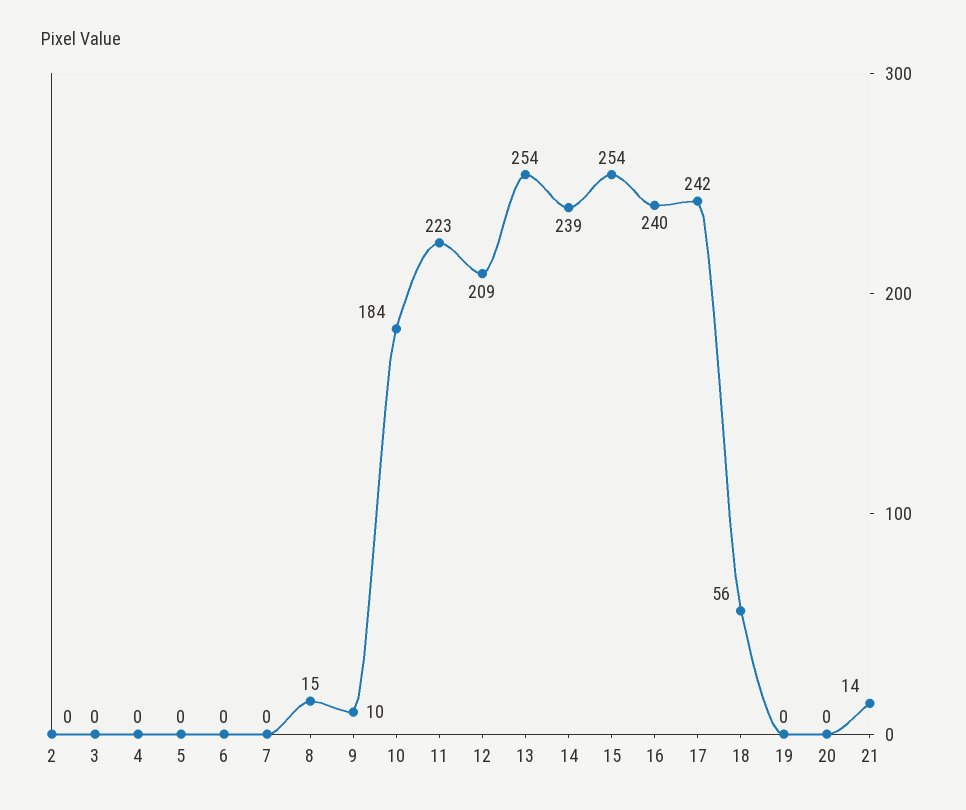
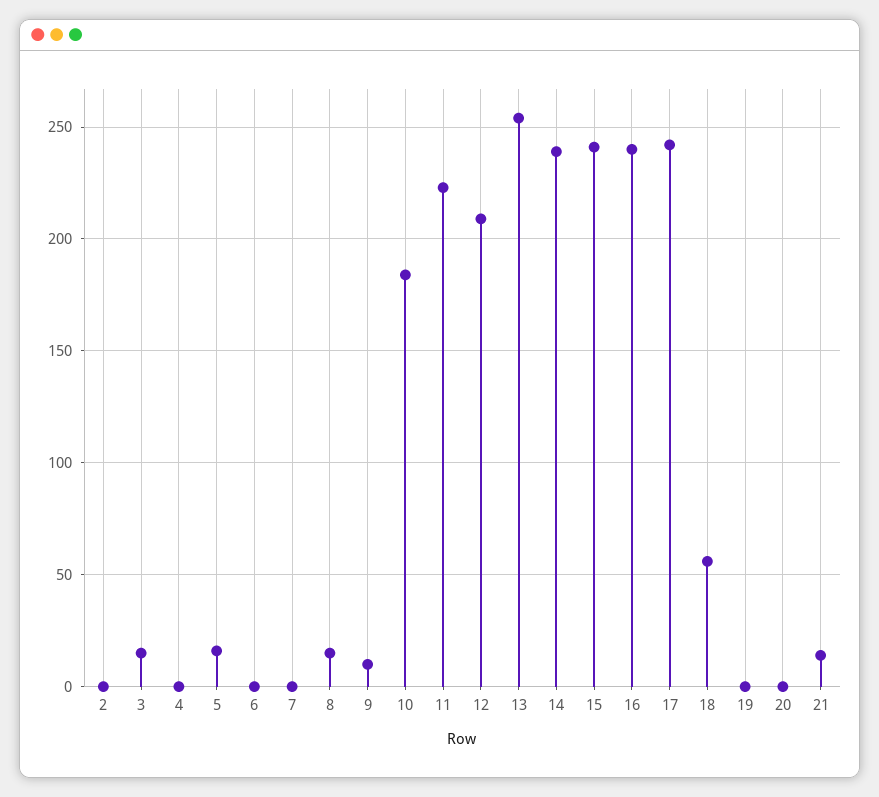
3: 0 -> 15
5: 0 -> 15
15: 254 -> 240

